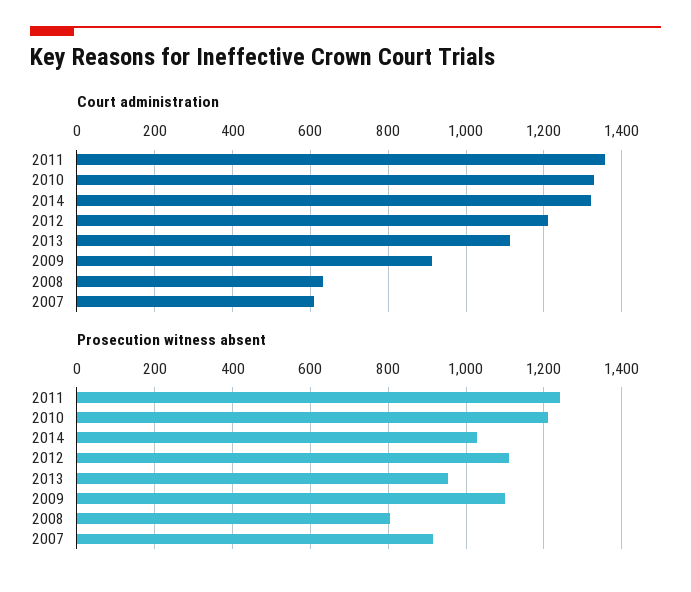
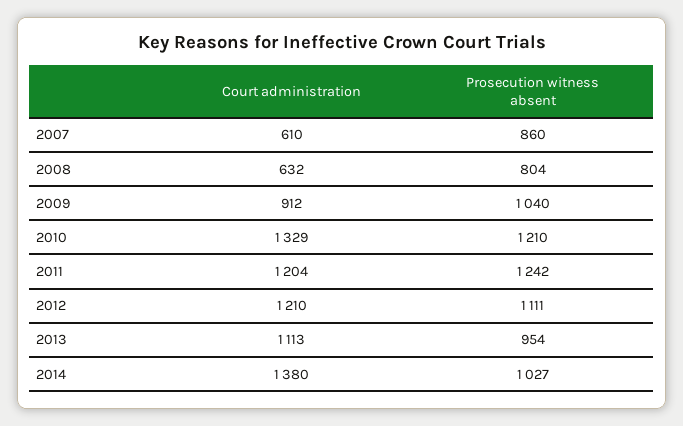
Court administration, 2011: 1360 -> 1204
Court administration, 2014: 1320 -> 1380
Prosecution witness absent, 2009: 1100 -> 1040
Prosecution witness absent, 2007: 920 -> 860

